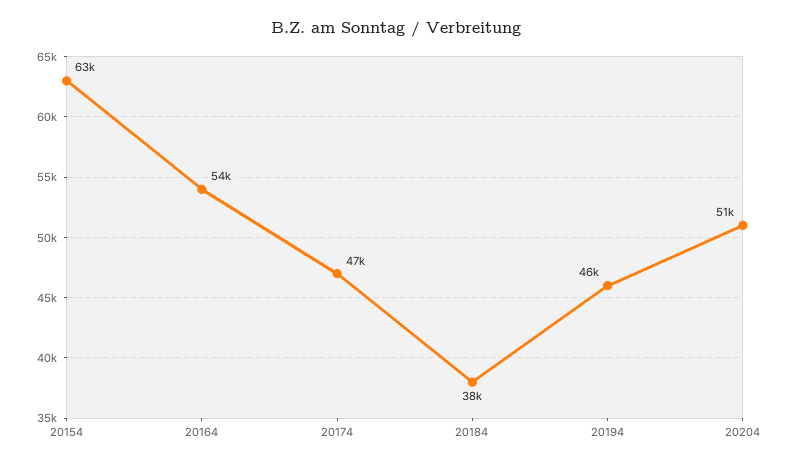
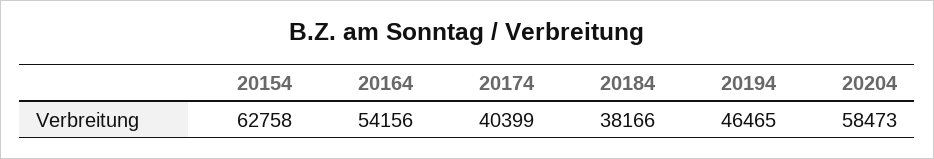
20174: 47000 -> 40399
20204: 51000 -> 58473

